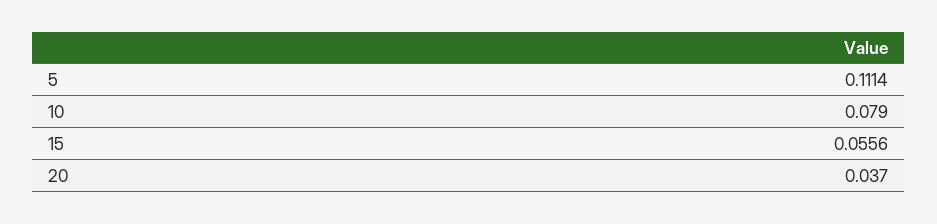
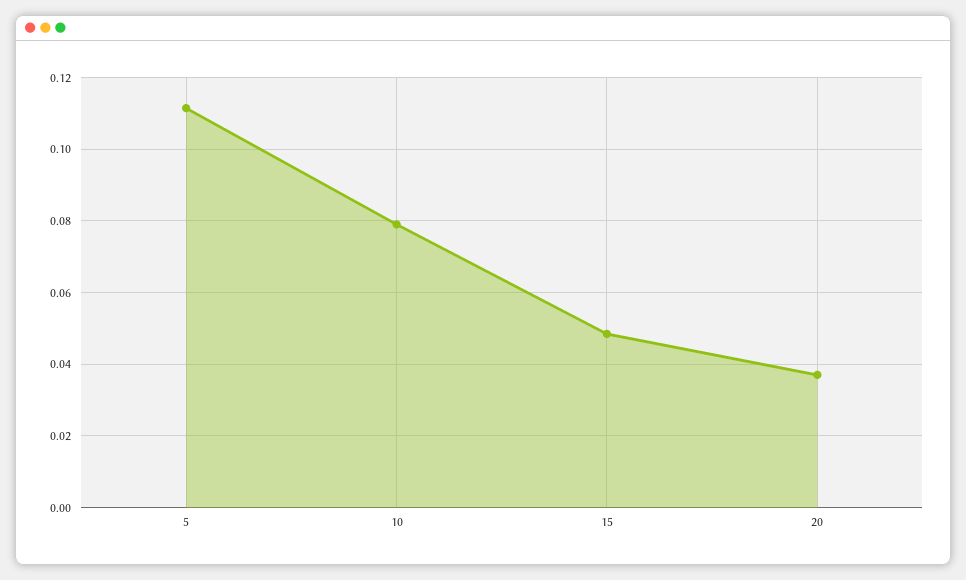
15: 0.0556 -> 0.048

